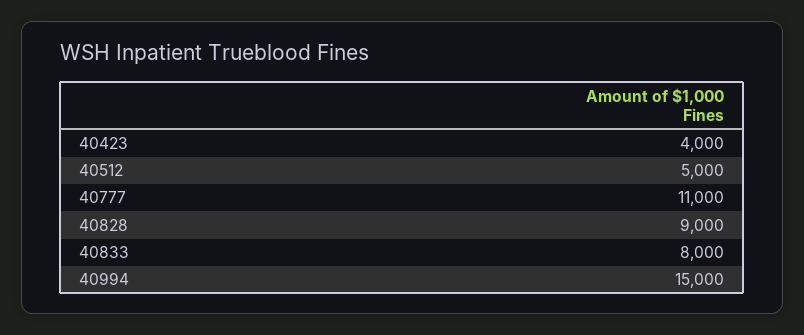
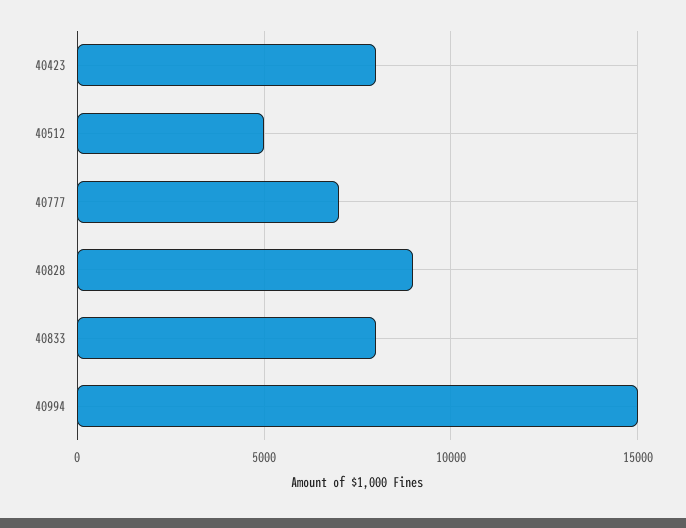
40423: 4000 -> 8000
40777: 11000 -> 7000

